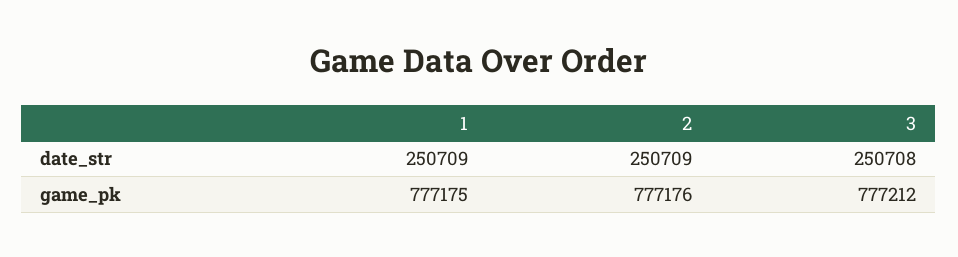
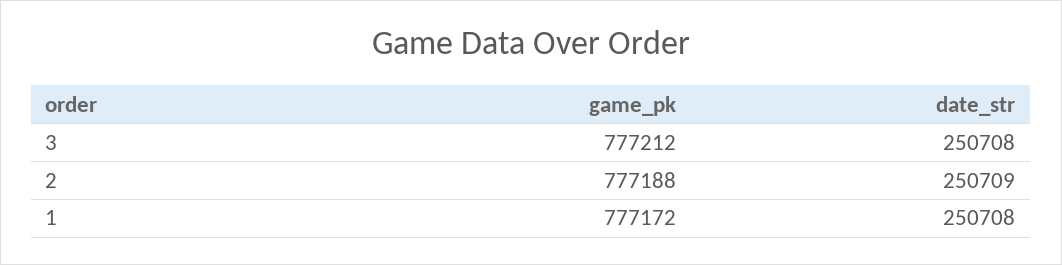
1, date_str: 250709 -> 250708
1, game_pk: 777175 -> 777172
2, game_pk: 777176 -> 777188

